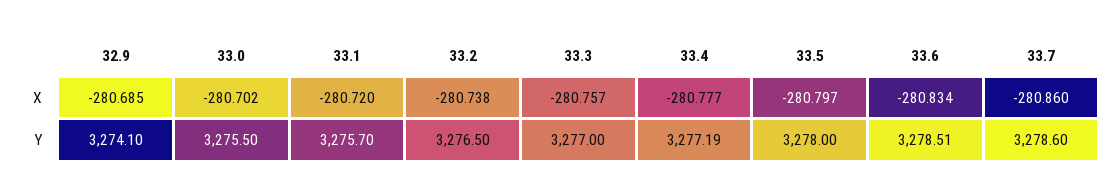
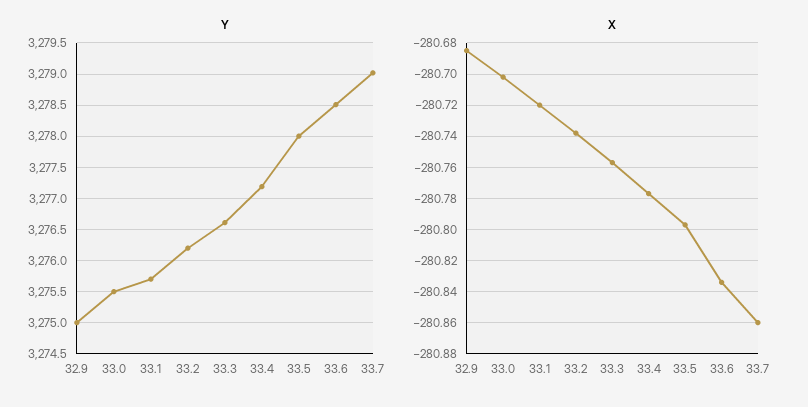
Y, 32.9: 3274.1 -> 3275
Y, 33.2: 3276.5 -> 3276.2
Y, 33.3: 3277 -> 3276.6
Y, 33.7: 3278.6 -> 3279

